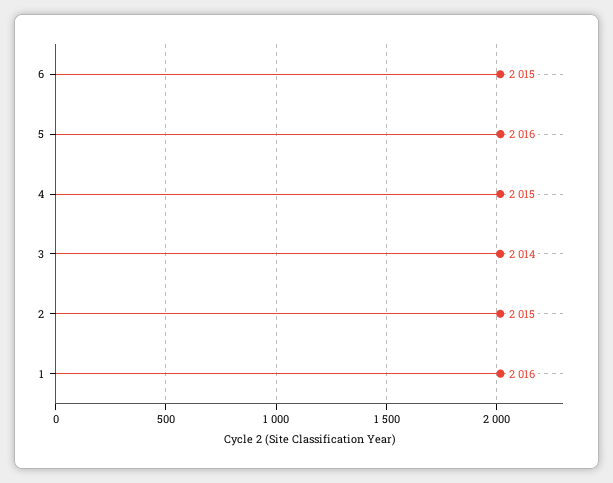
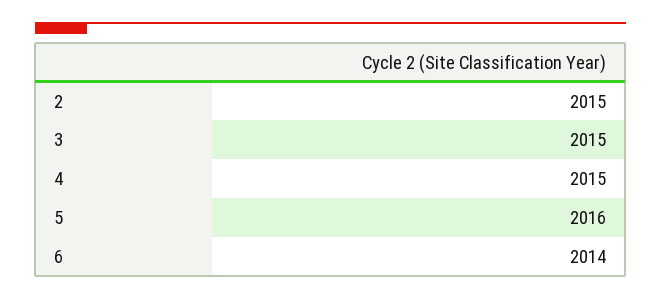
6: 2015 -> 2014
3: 2014 -> 2015
1: 2016 -> none

